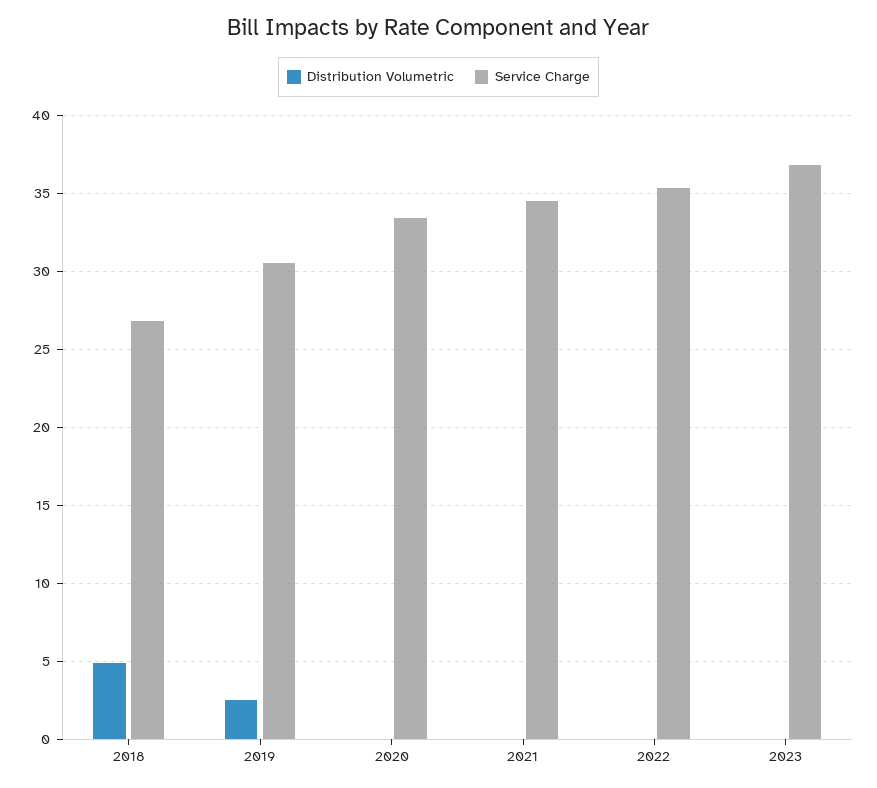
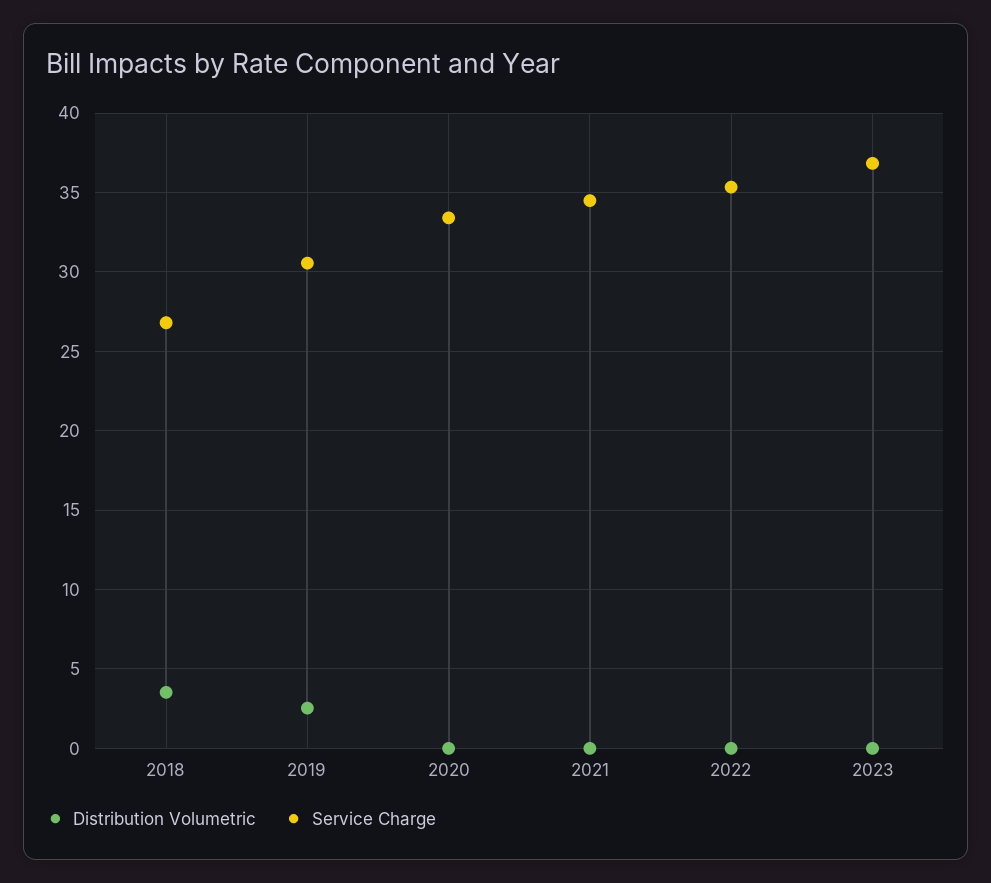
Distribution Volumetric, 2018: 5 -> 3.5

